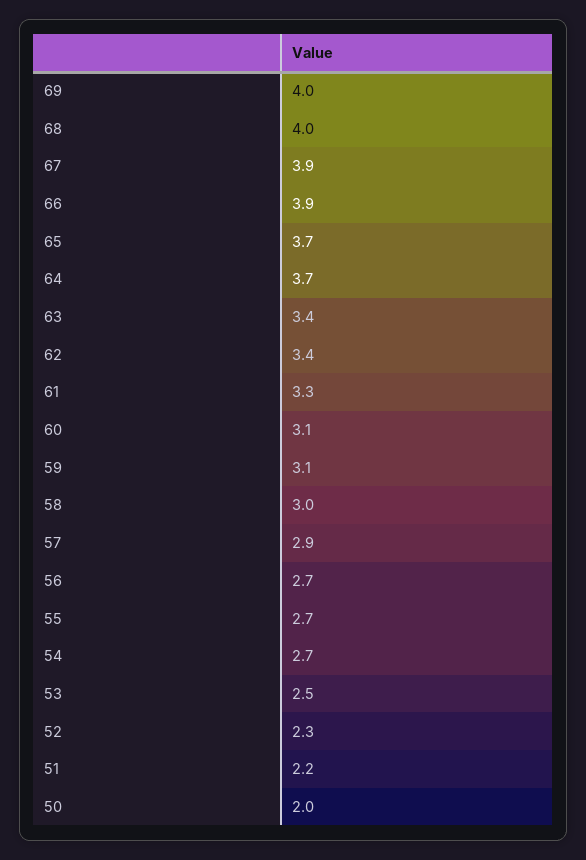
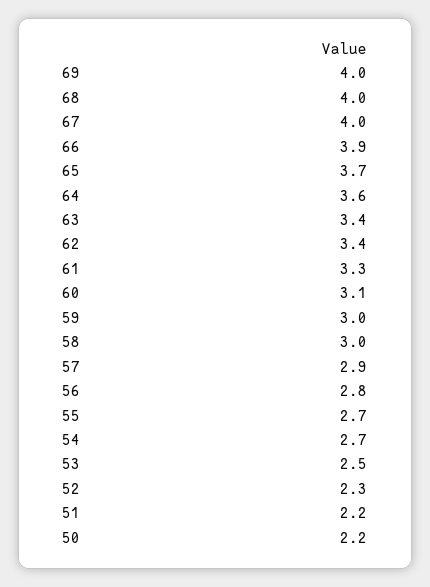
67: 3.9 -> 4
64: 3.7 -> 3.6
59: 3.1 -> 3
56: 2.7 -> 2.8
50: 2 -> 2.2

